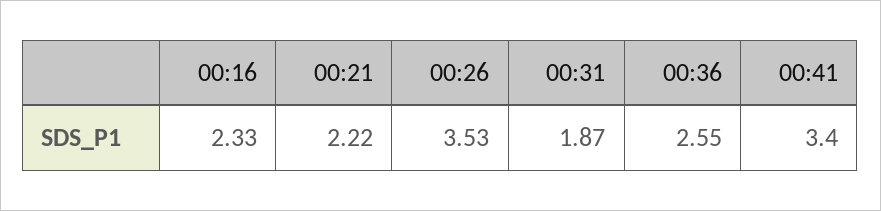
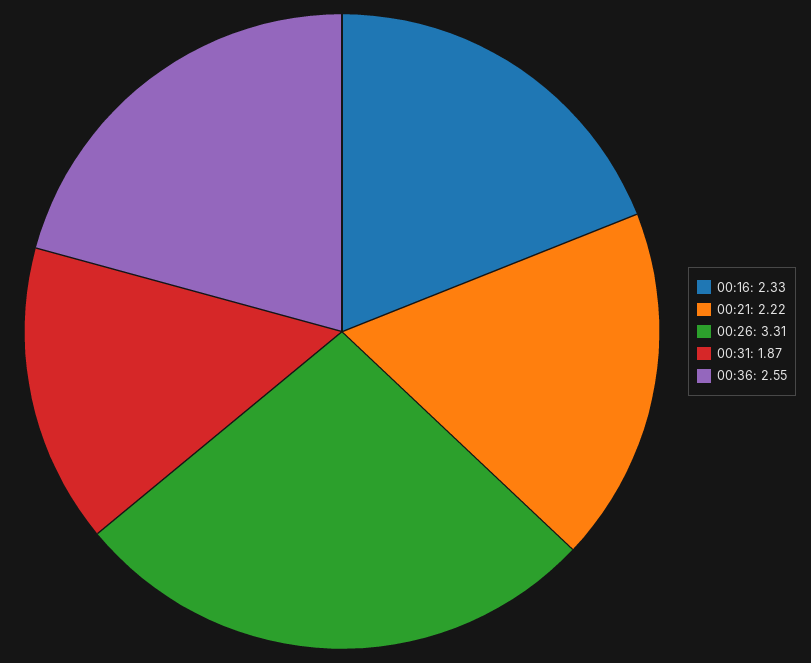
00:26: 3.53 -> 3.31
00:41: 3.4 -> none

